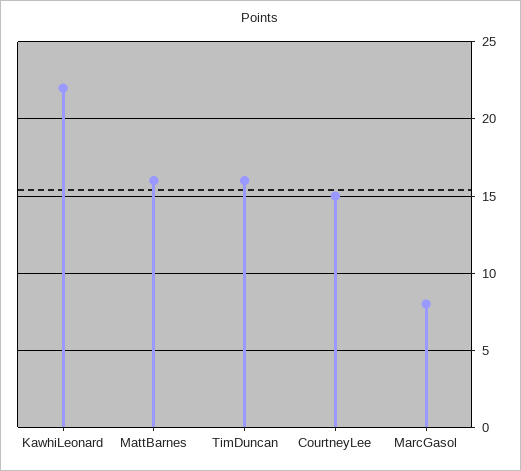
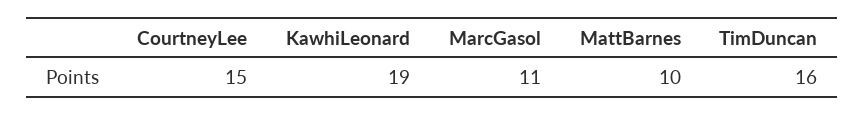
KawhiLeonard: 22 -> 19
MattBarnes: 16 -> 10
MarcGasol: 8 -> 11

